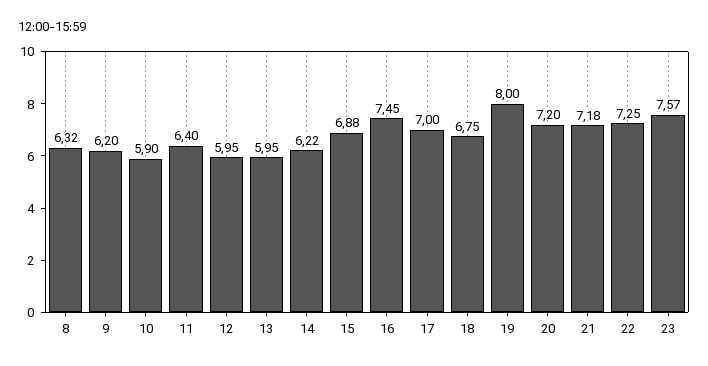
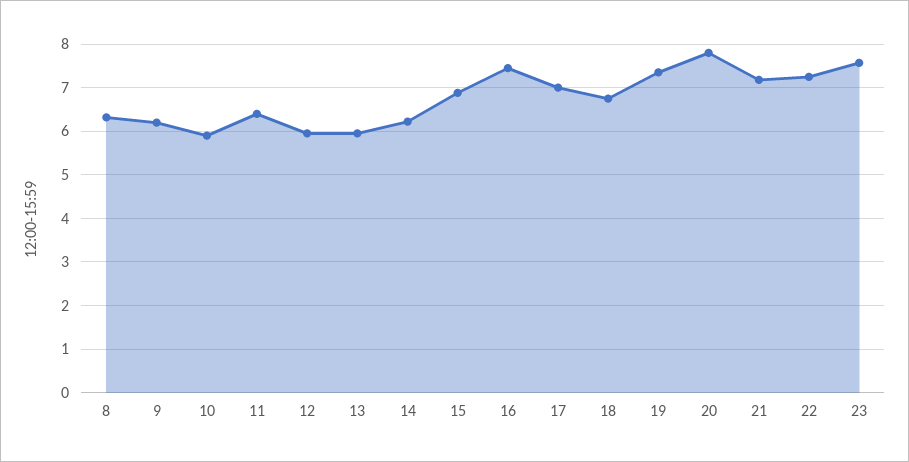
19: 8 -> 7.4
20: 7.2 -> 7.8

